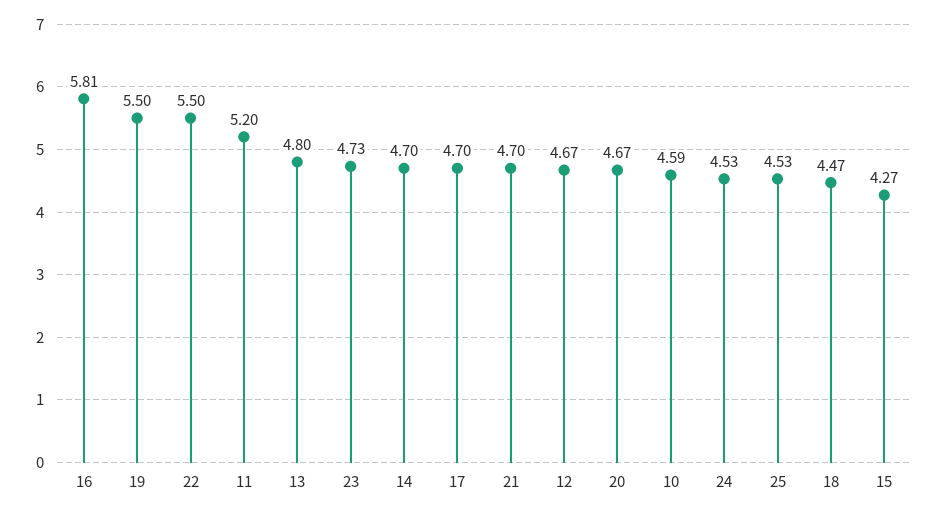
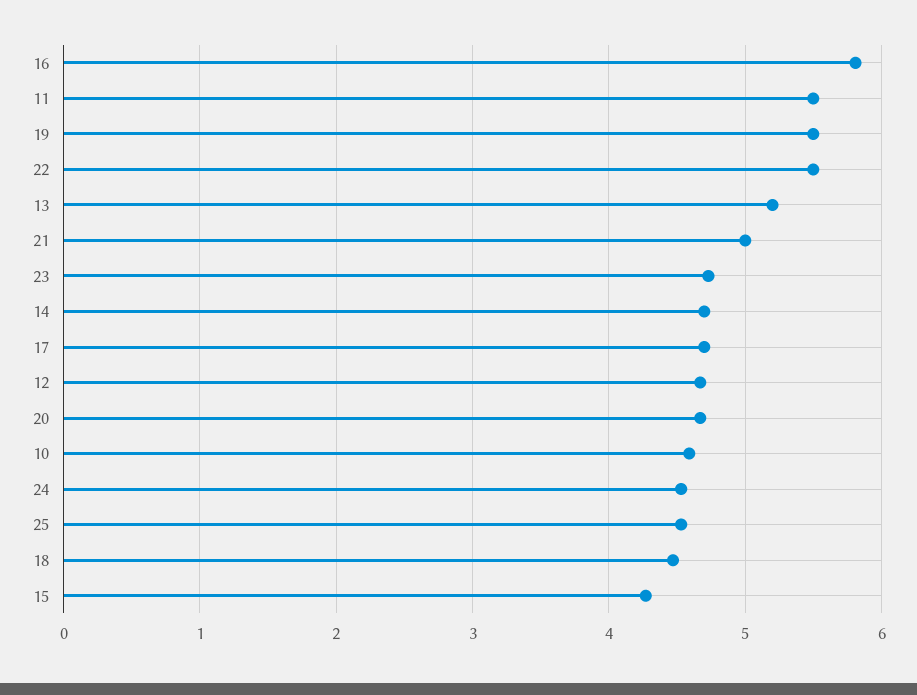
11: 5.2 -> 5.5
13: 4.8 -> 5.2
21: 4.7 -> 5

